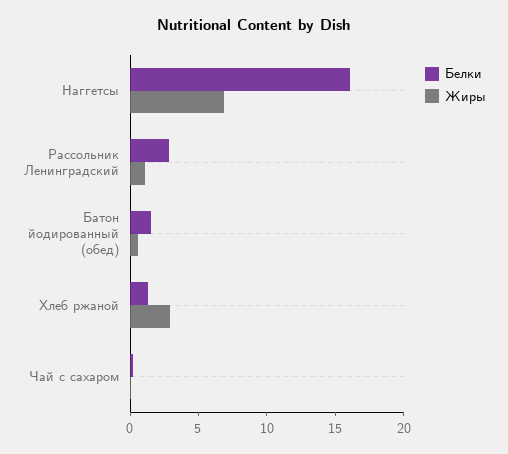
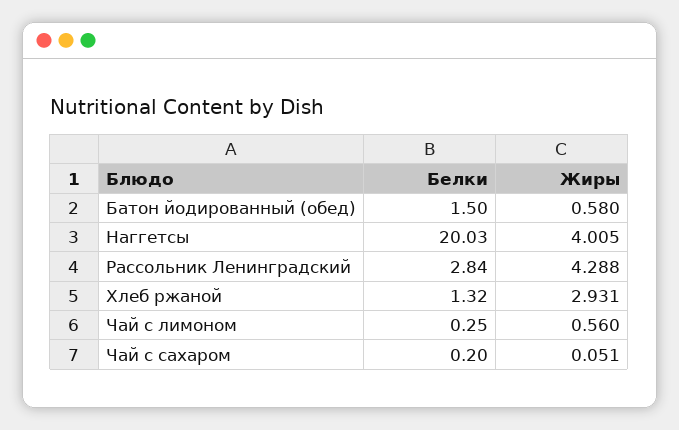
Белки, Наггетсы: 16 -> 20.03
Жиры, Наггетсы: 7 -> 4.005
Жиры, Рассольник Ленинградский: 1 -> 4.288
Белки, Чай с лимоном: none -> 0.25
Жиры, Чай с лимоном: none -> 0.56

